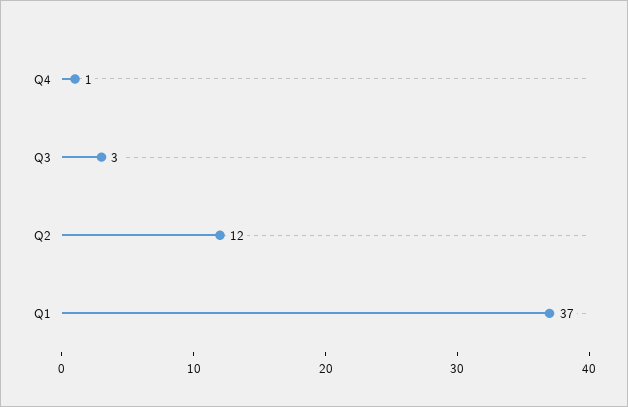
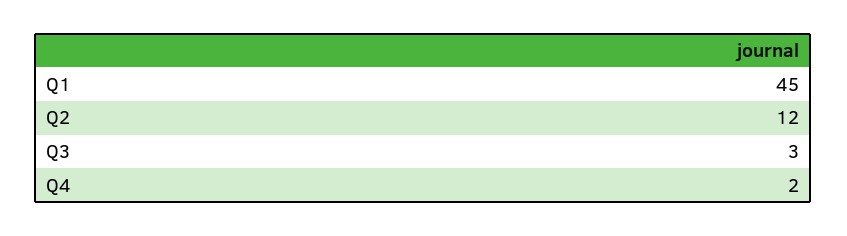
Q4: 1 -> 2
Q1: 37 -> 45

